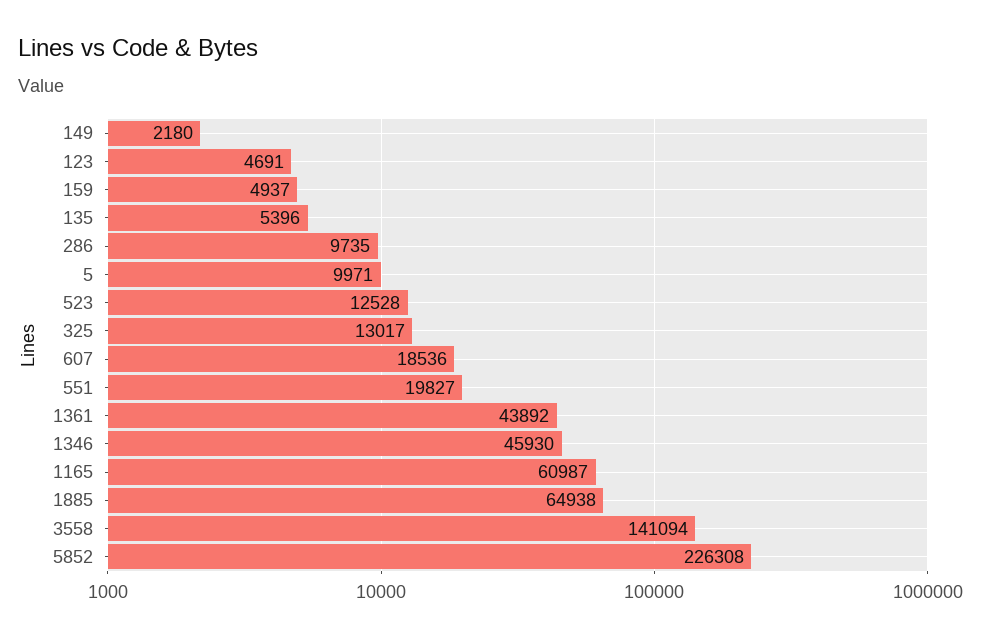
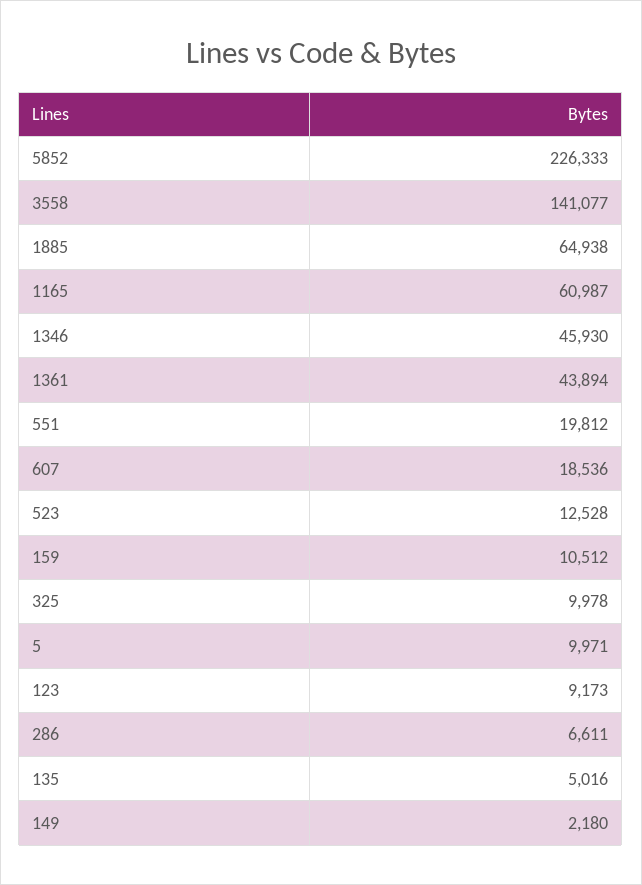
123: 4691 -> 9173
159: 4937 -> 10512
135: 5396 -> 5016
286: 9735 -> 6611
325: 13017 -> 9978
551: 19827 -> 19812
1361: 43892 -> 43894
3558: 141094 -> 141077
5852: 226308 -> 226333

